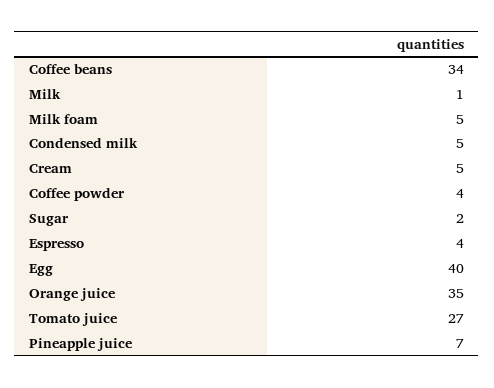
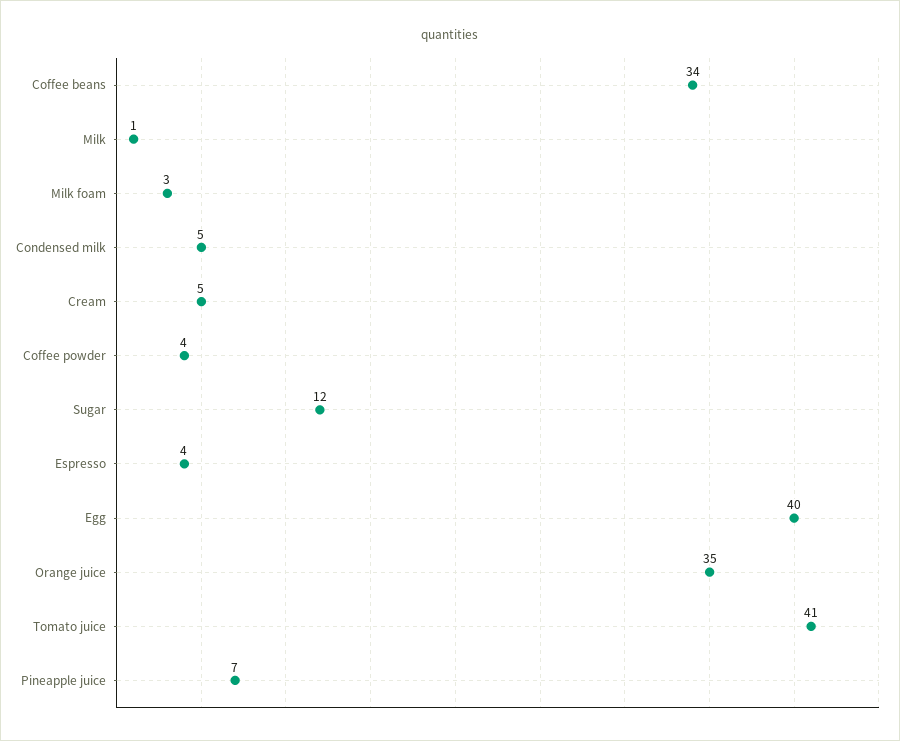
Milk foam: 5 -> 3
Sugar: 2 -> 12
Tomato juice: 27 -> 41

